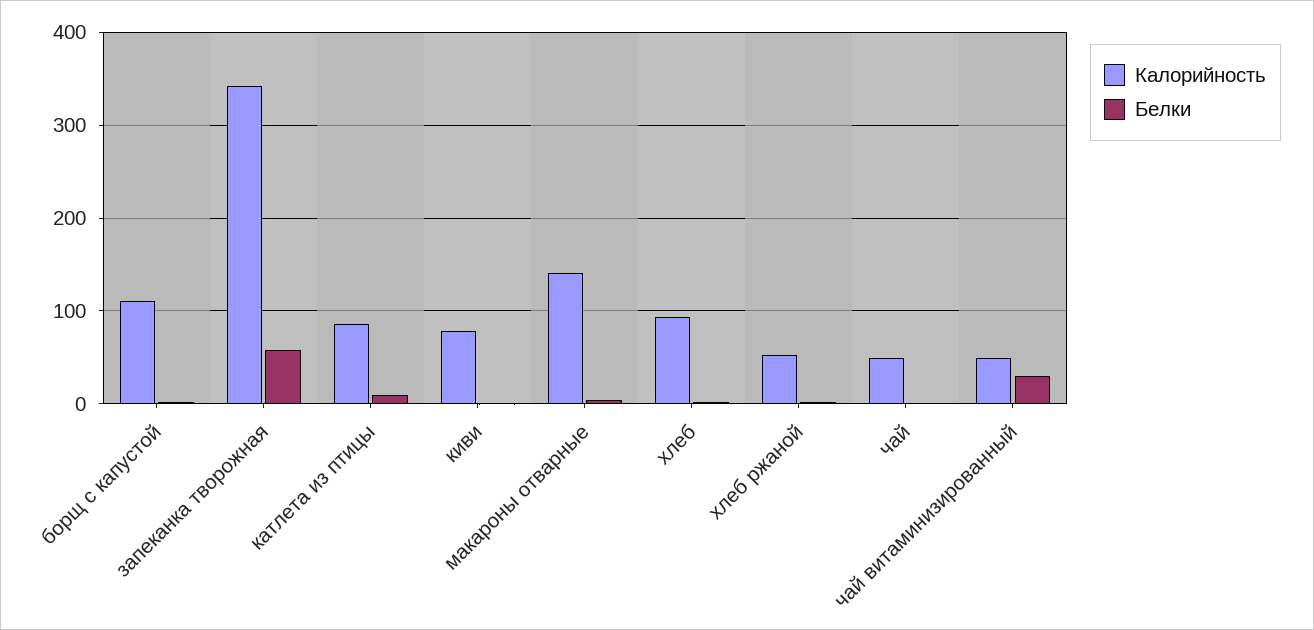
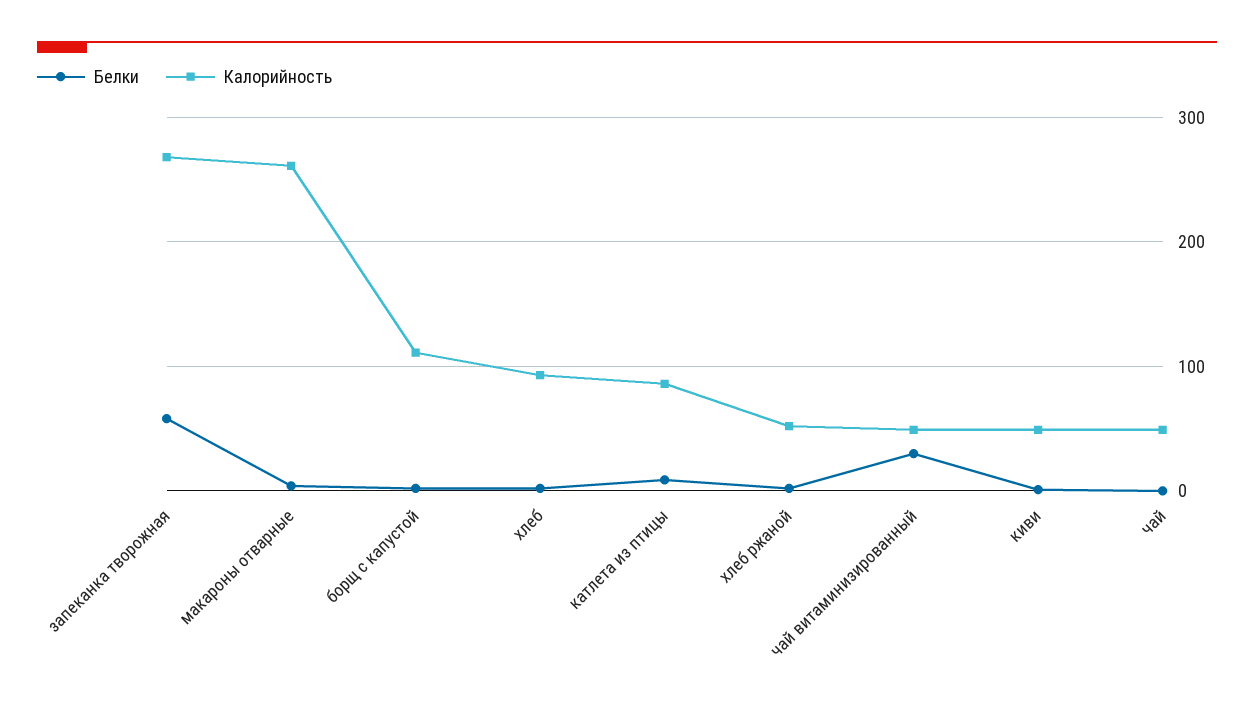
Калорийность, запеканка творожная: 340 -> 270
Калорийность, киви: 80 -> 50
Калорийность, макароны отварные: 140 -> 260

